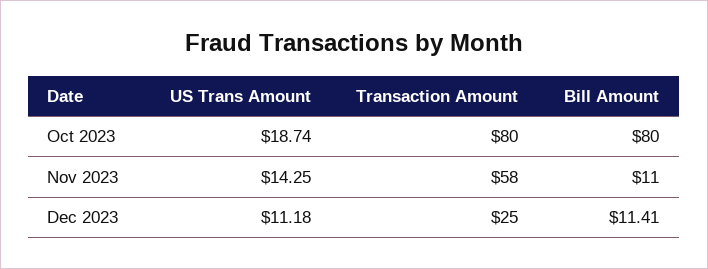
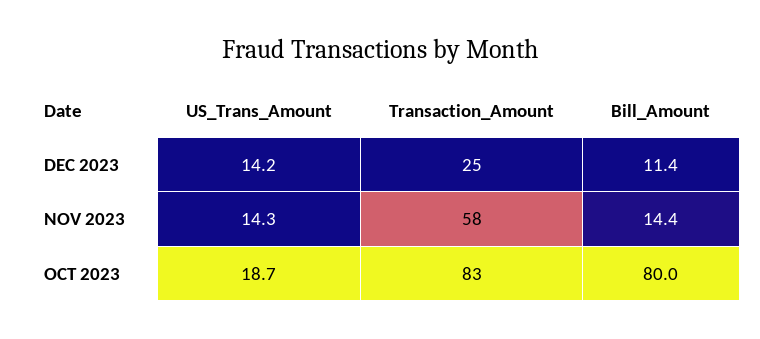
Transaction Amount, Oct 2023: 80 -> 83
Bill Amount, Nov 2023: 11 -> 14.4
US Trans Amount, Dec 2023: 11.18 -> 14.2

